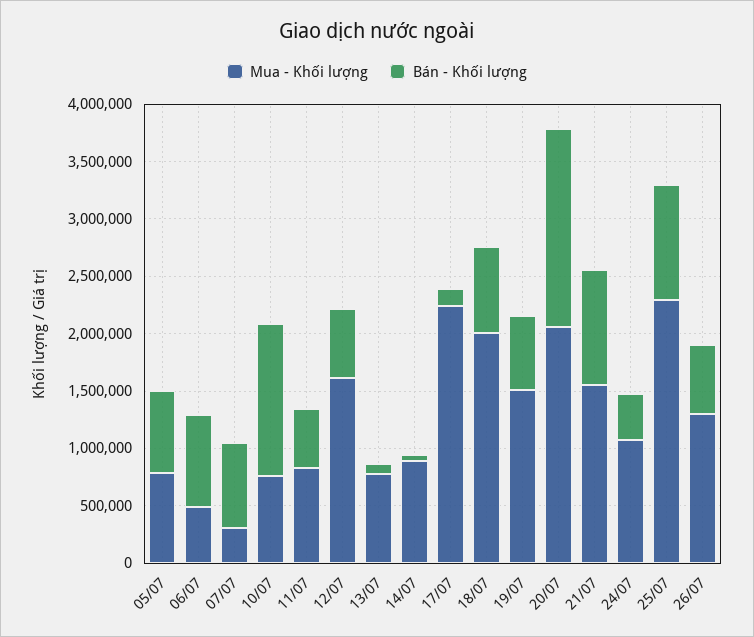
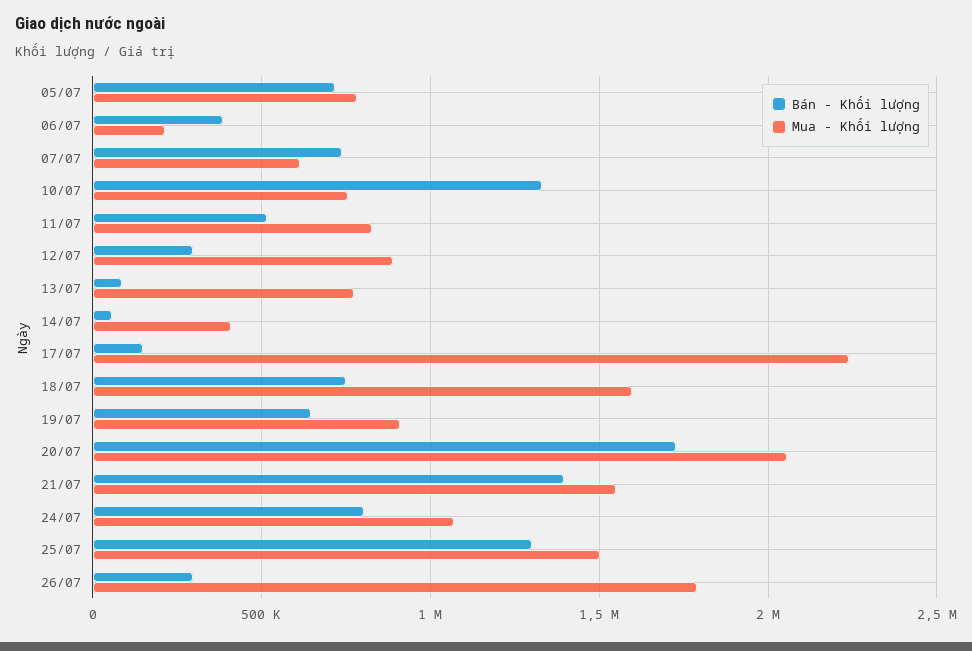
Mua - Khối lượng, 06/07: 500000 -> 200000
Bán - Khối lượng, 06/07: 800000 -> 400000
Mua - Khối lượng, 07/07: 300000 -> 600000
Mua - Khối lượng, 12/07: 1600000 -> 900000
Bán - Khối lượng, 12/07: 600000 -> 300000
Mua - Khối lượng, 14/07: 900000 -> 400000
Mua - Khối lượng, 18/07: 2000000 -> 1600000
Mua - Khối lượng, 19/07: 1500000 -> 900000
Bán - Khối lượng, 21/07: 1000000 -> 1400000
Bán - Khối lượng, 24/07: 400000 -> 800000
Mua - Khối lượng, 25/07: 2300000 -> 1500000
Bán - Khối lượng, 25/07: 1000000 -> 1300000
Mua - Khối lượng, 26/07: 1300000 -> 1800000
Bán - Khối lượng, 26/07: 600000 -> 300000

